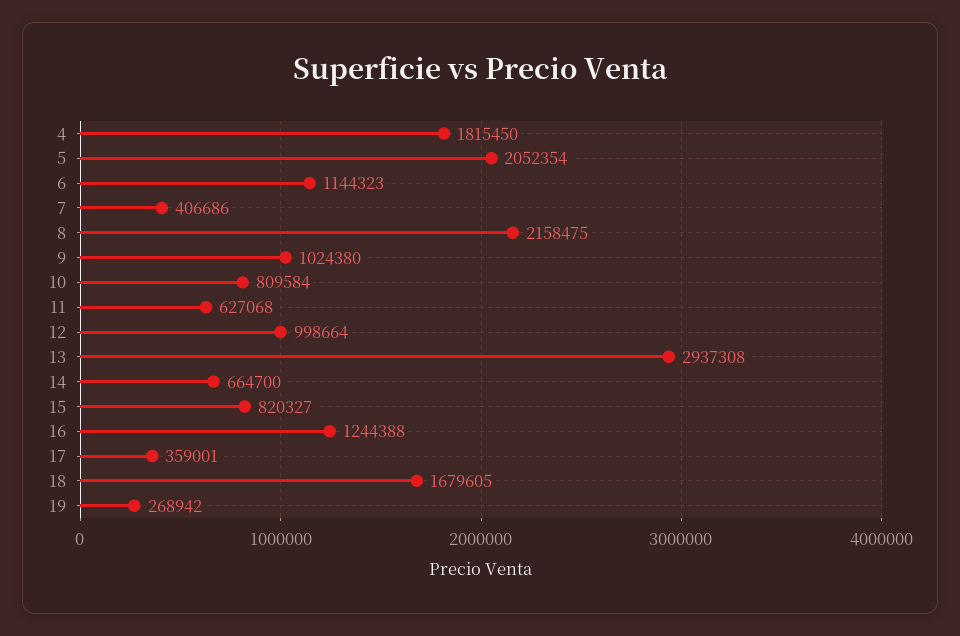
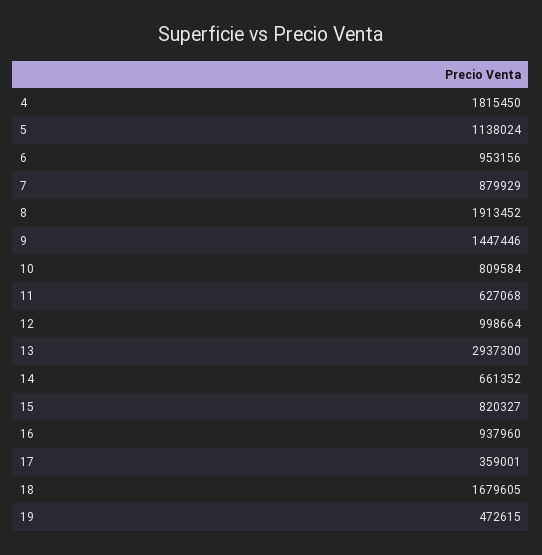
5: 2052354 -> 1138024
6: 1144323 -> 953156
7: 406686 -> 879929
8: 2158475 -> 1913452
9: 1024380 -> 1447446
13: 2937308 -> 2937300
14: 664700 -> 661352
16: 1244388 -> 937960
19: 268942 -> 472615

